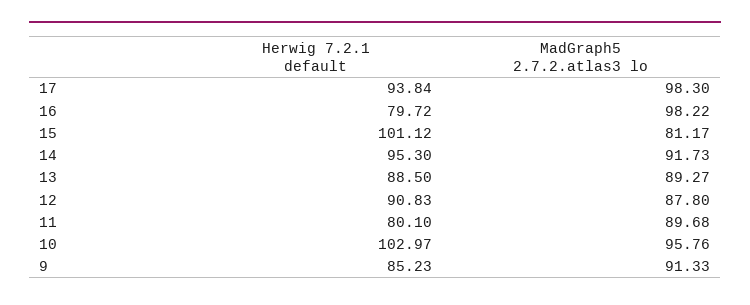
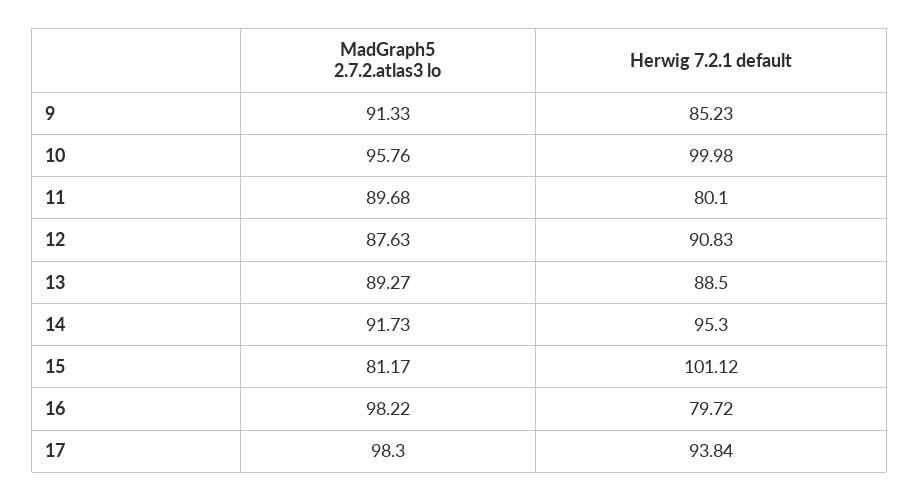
MadGraph5 2.7.2.atlas3 lo, 12: 87.8 -> 87.63
Herwig 7.2.1 default, 10: 102.97 -> 99.98

